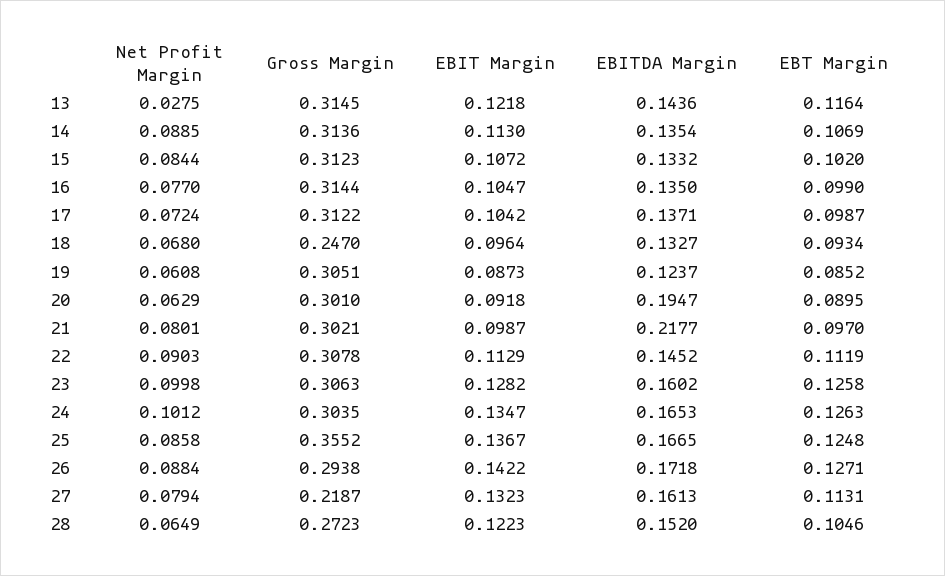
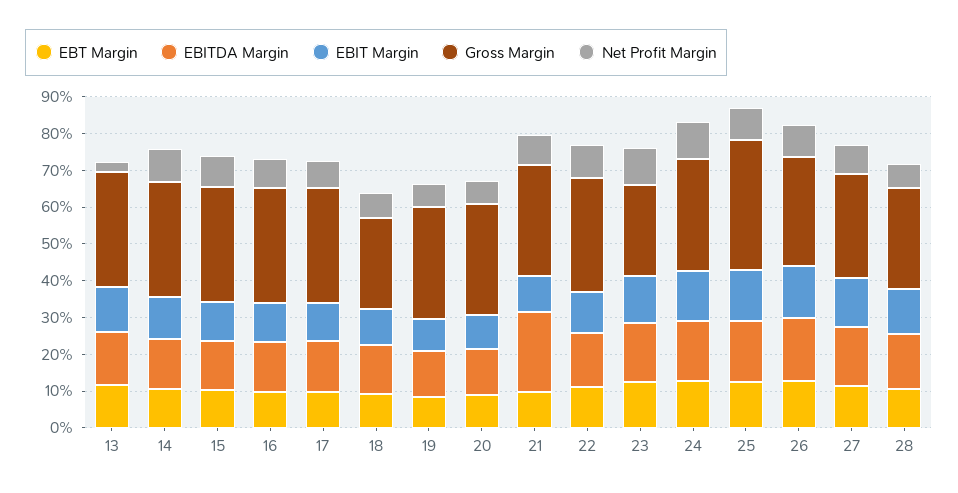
EBITDA Margin, 20: 0.1947 -> 0.125
Gross Margin, 23: 0.3063 -> 0.25
Gross Margin, 27: 0.2187 -> 0.275

